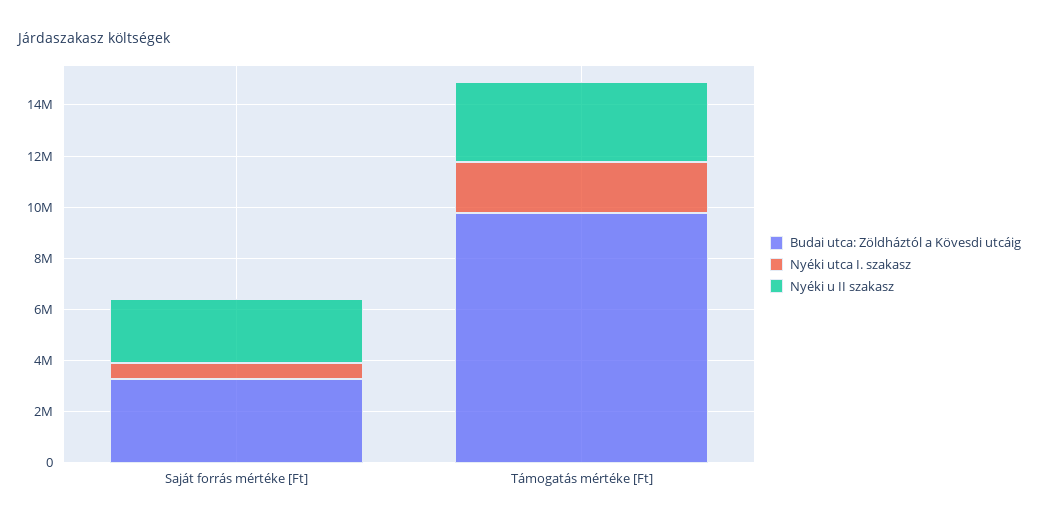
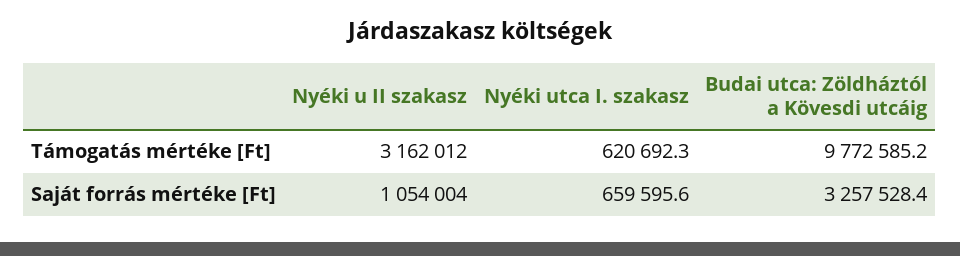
Nyéki u II szakasz, Saját forrás mértéke [Ft]: 2500000 -> 1054004
Nyéki utca I. szakasz, Támogatás mértéke [Ft]: 2000000 -> 620692.3

